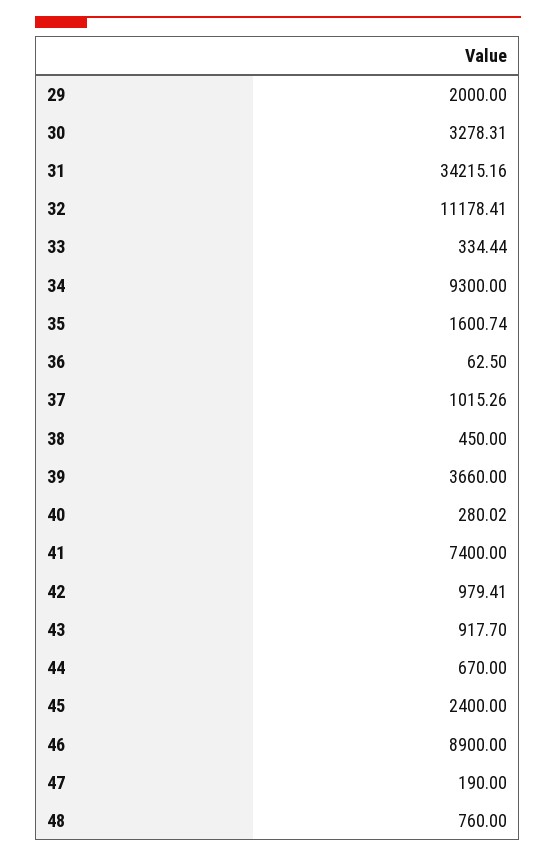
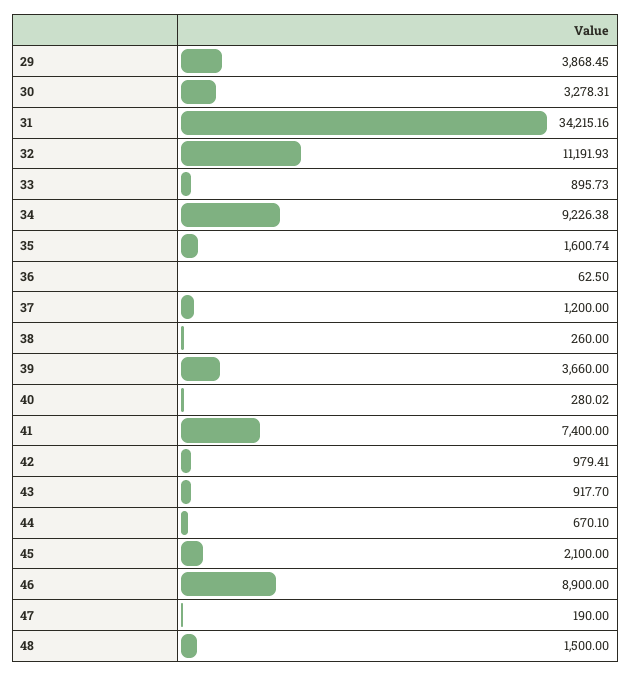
29: 2000 -> 3868.45
32: 11178.41 -> 11191.93
33: 334.44 -> 895.73
34: 9300 -> 9226.38
37: 1015.26 -> 1200
38: 450 -> 260
44: 670 -> 670.1
45: 2400 -> 2100
48: 760 -> 1500

